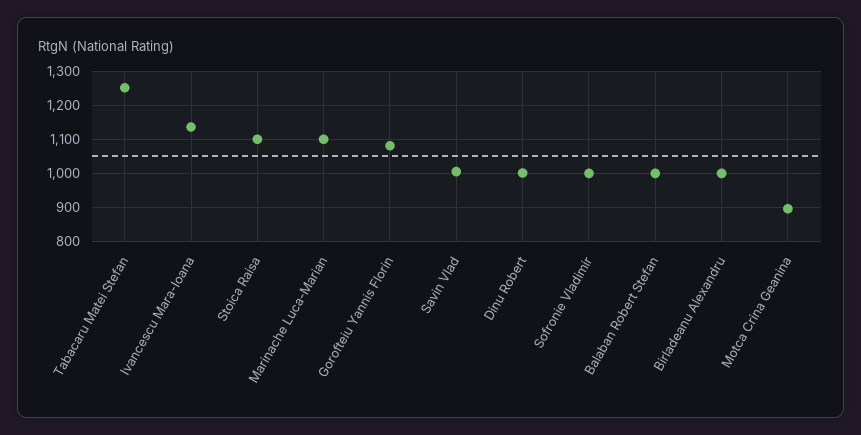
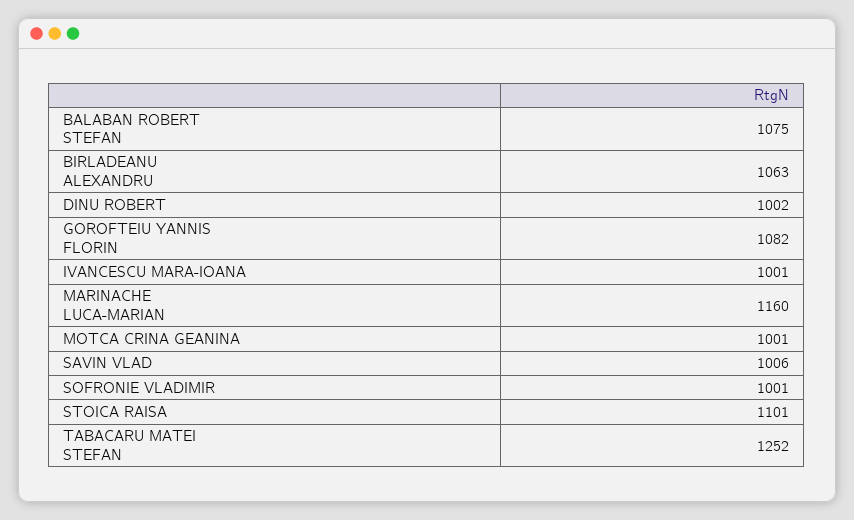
Ivancescu Mara-Ioana: 1140 -> 1001
Marinache Luca-Marian: 1100 -> 1160
Balaban Robert Stefan: 1000 -> 1075
Birladeanu Alexandru: 1000 -> 1063
Motca Crina Geanina: 900 -> 1001

